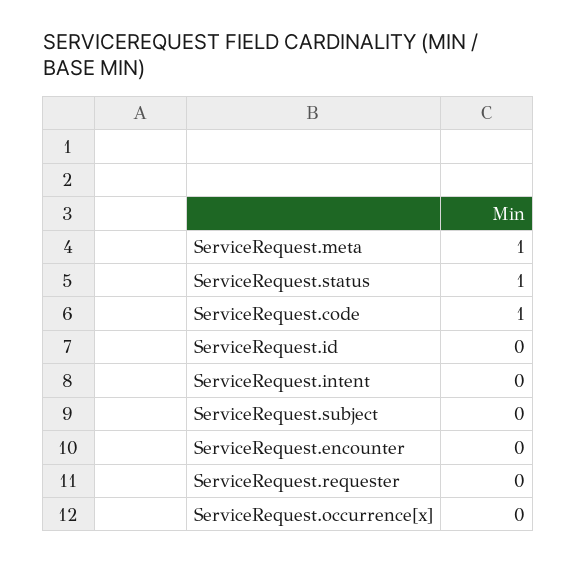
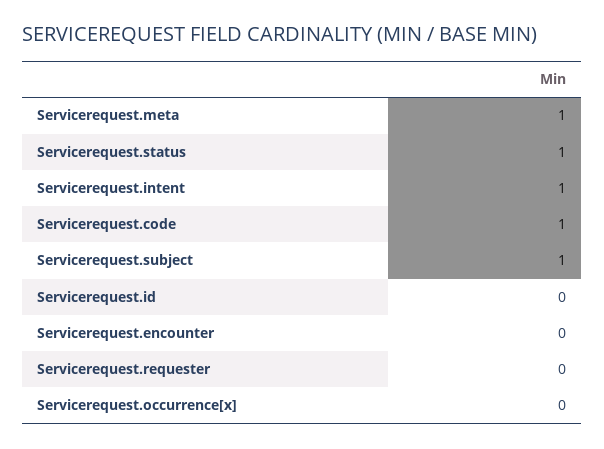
ServiceRequest.intent: 0 -> 1
ServiceRequest.subject: 0 -> 1

